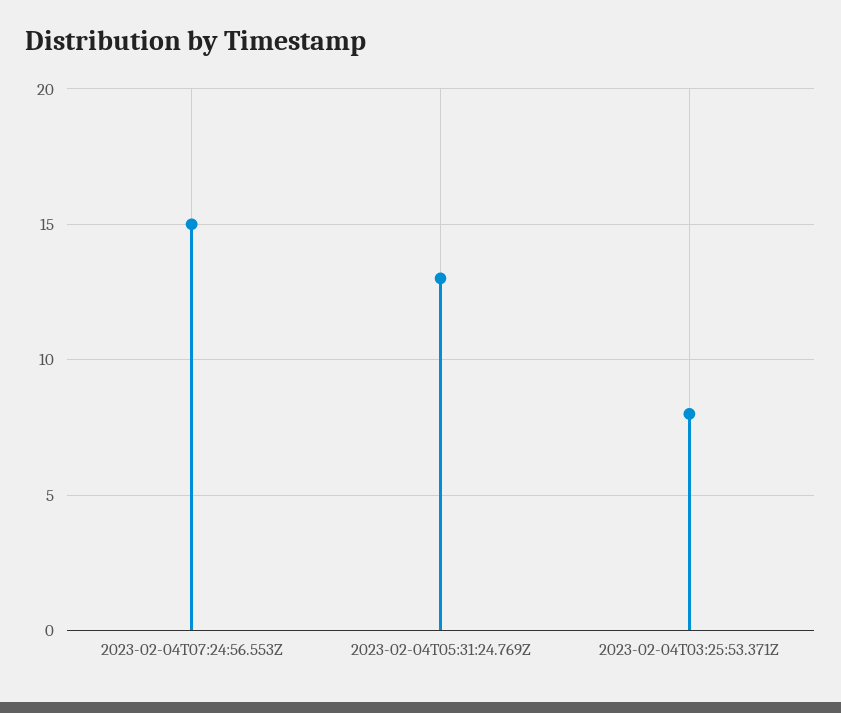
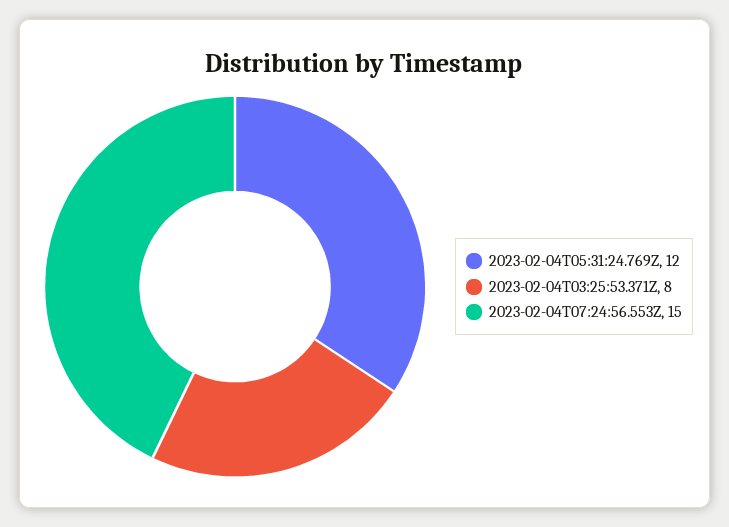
2023-02-04T05:31:24.769Z: 13 -> 12

